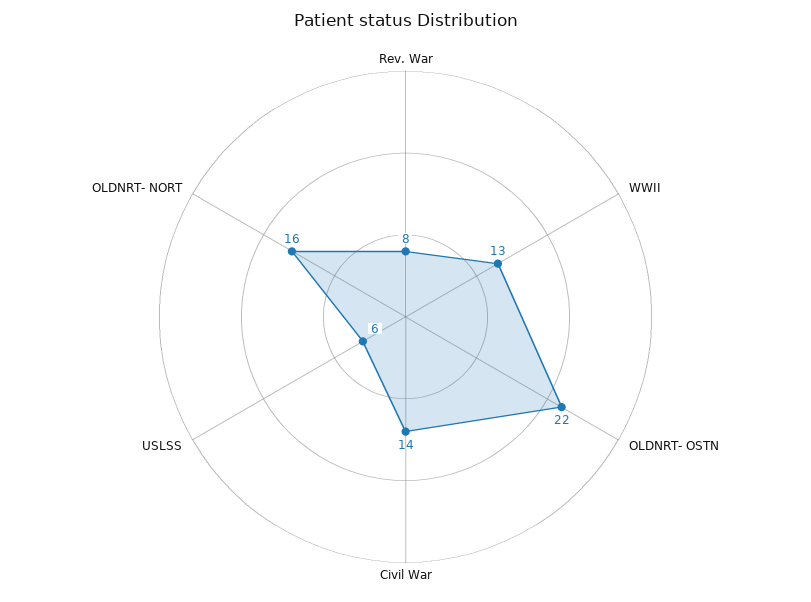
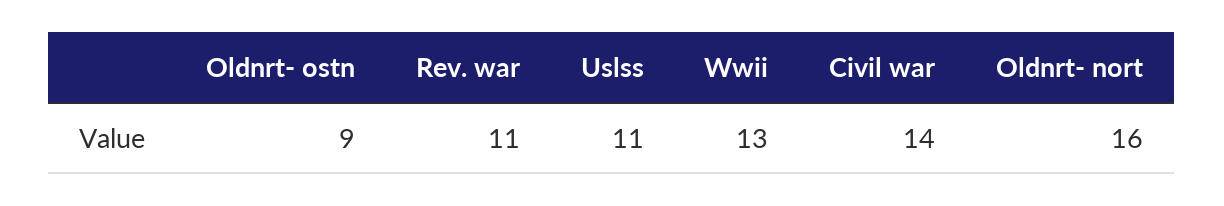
Rev. War: 8 -> 11
OLDNRT- OSTN: 22 -> 9
USLSS: 6 -> 11

